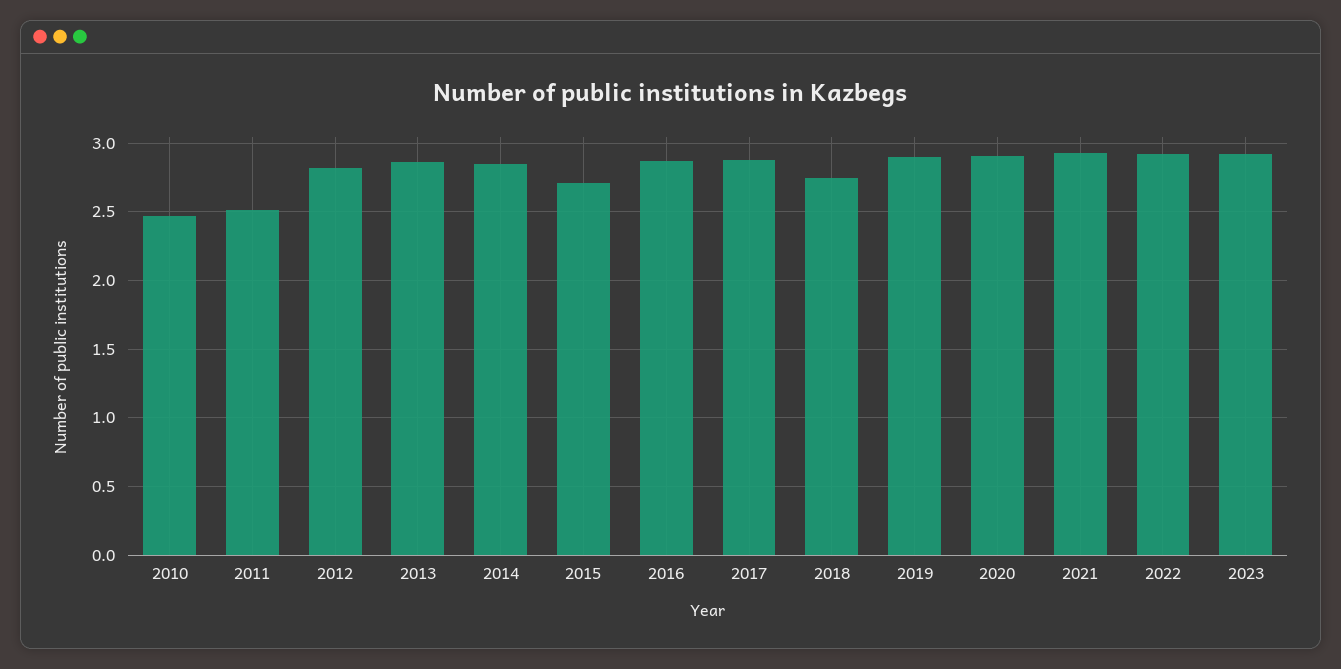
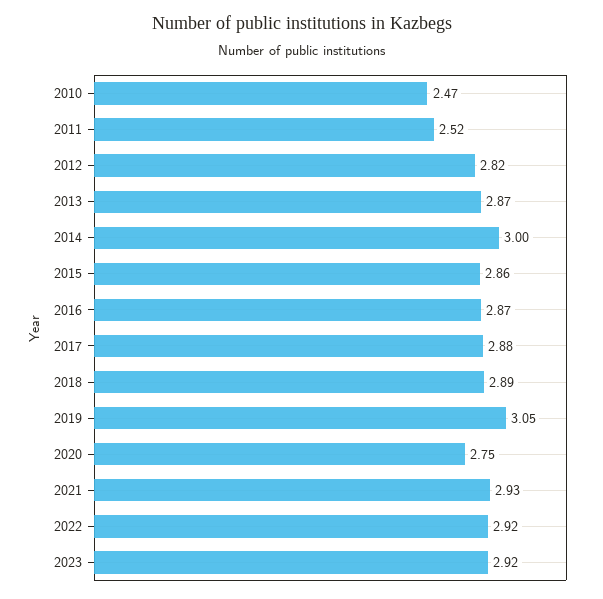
2014: 2.85 -> 3
2015: 2.7 -> 2.86
2018: 2.75 -> 2.89
2019: 2.9 -> 3.05
2020: 2.9 -> 2.75

